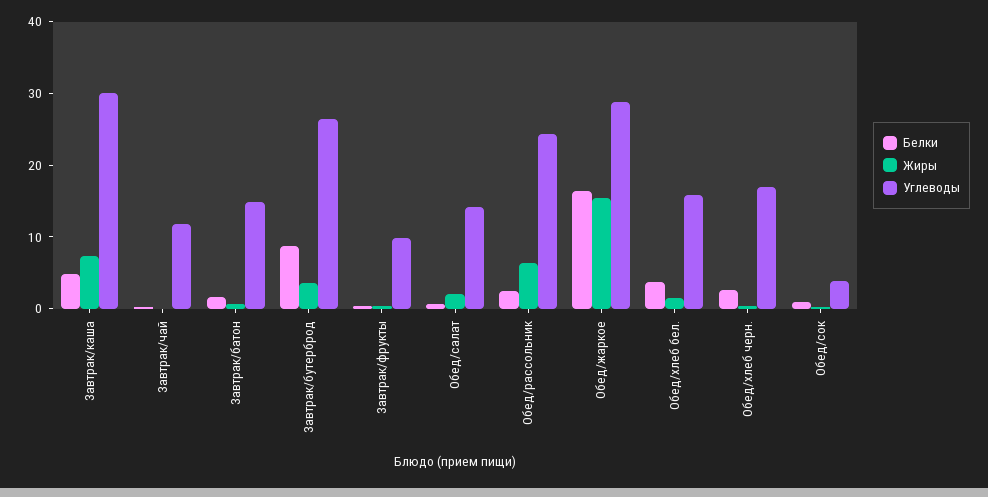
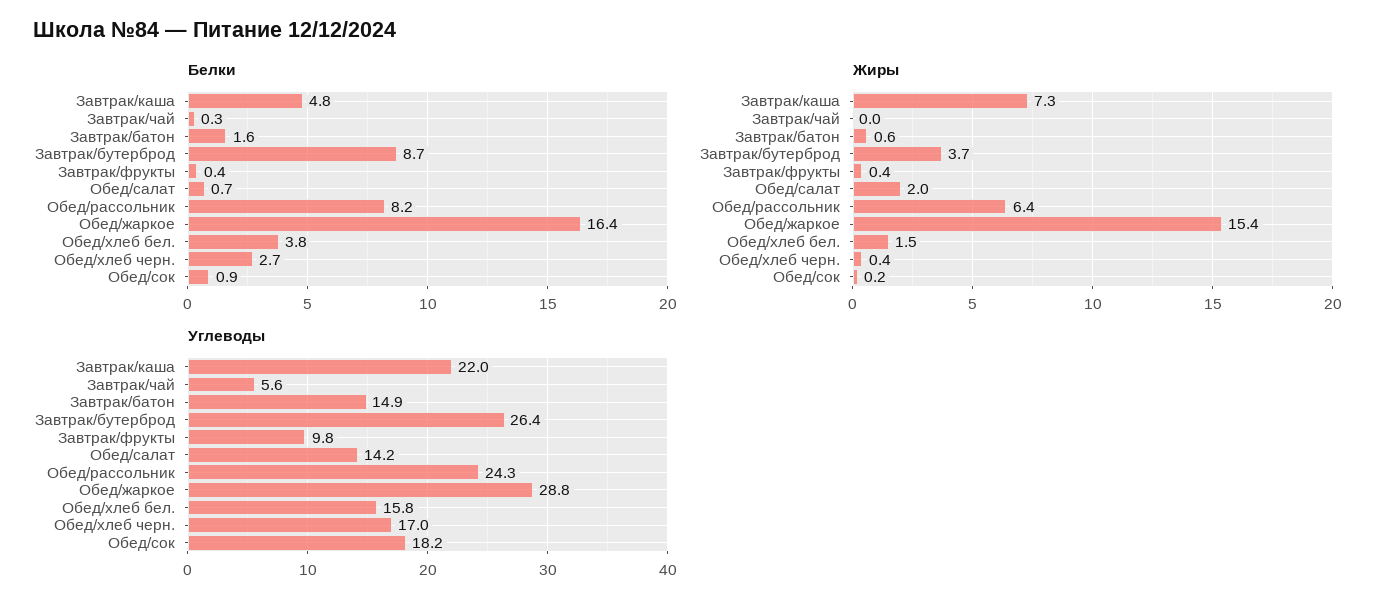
Углеводы, Завтрак/каша: 30 -> 22
Углеводы, Завтрак/чай: 12 -> 5.6
Белки, Обед/рассольник: 2 -> 8.2
Углеводы, Обед/сок: 4 -> 18.2

